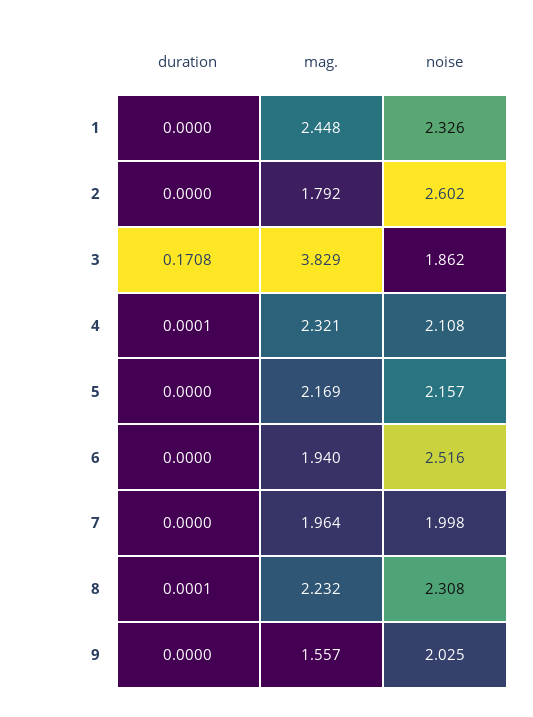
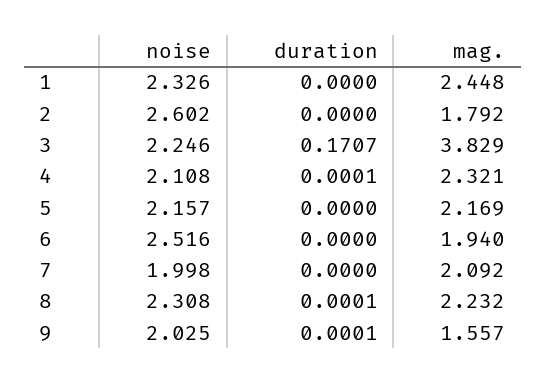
duration, 3: 0.1708 -> 0.1707
noise, 3: 1.862 -> 2.246
mag., 7: 1.964 -> 2.092
duration, 9: 0 -> 0.0001

